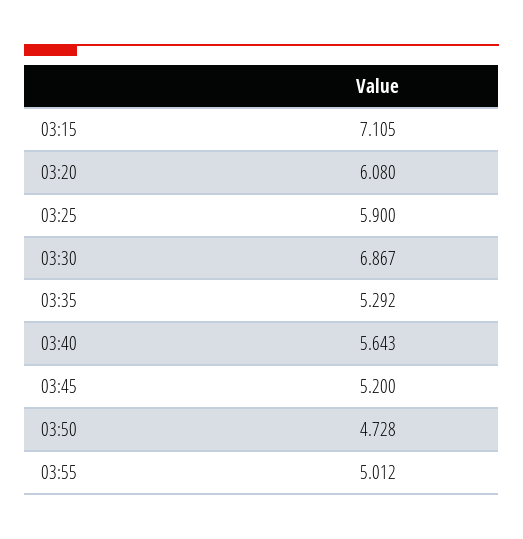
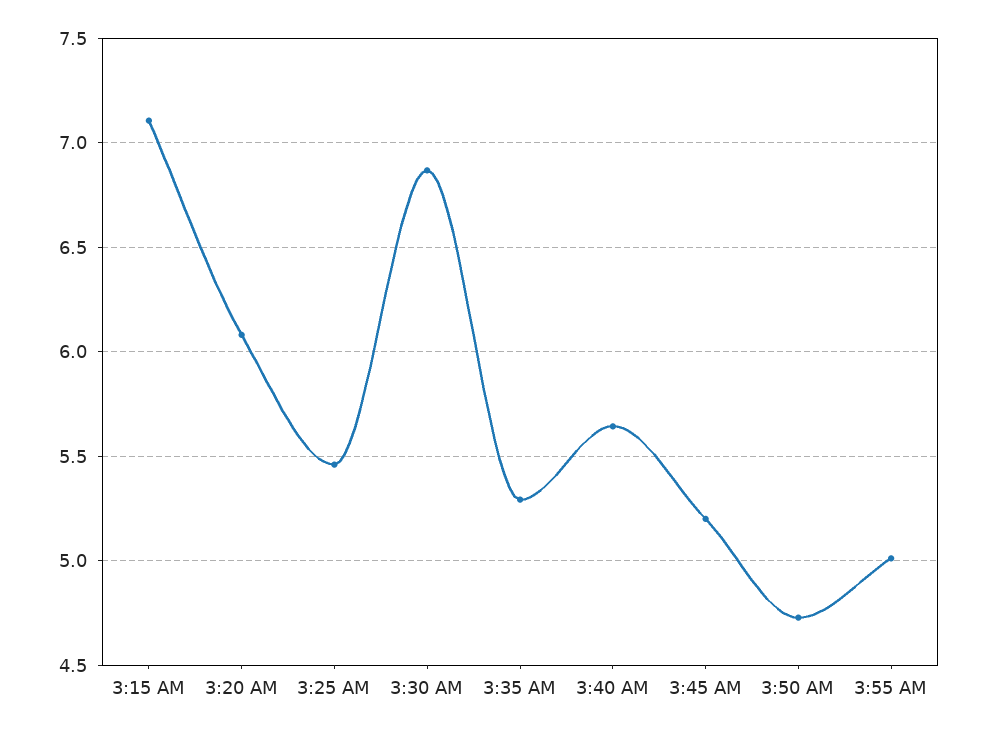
03:25: 5.9 -> 5.45

